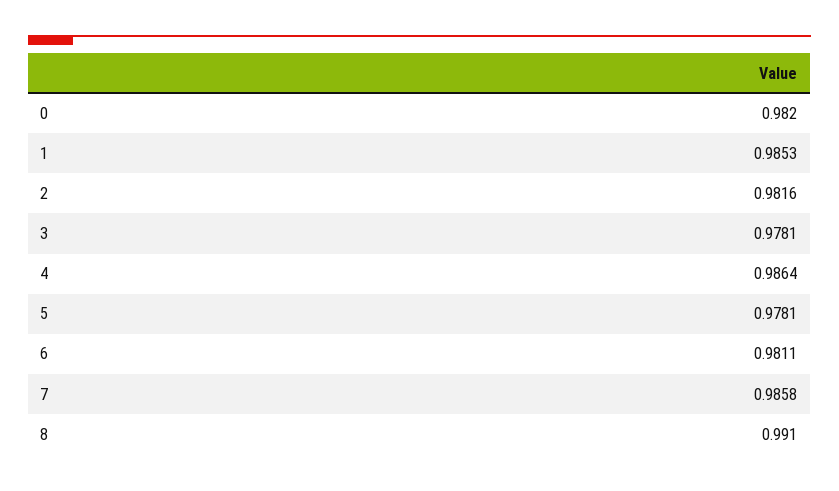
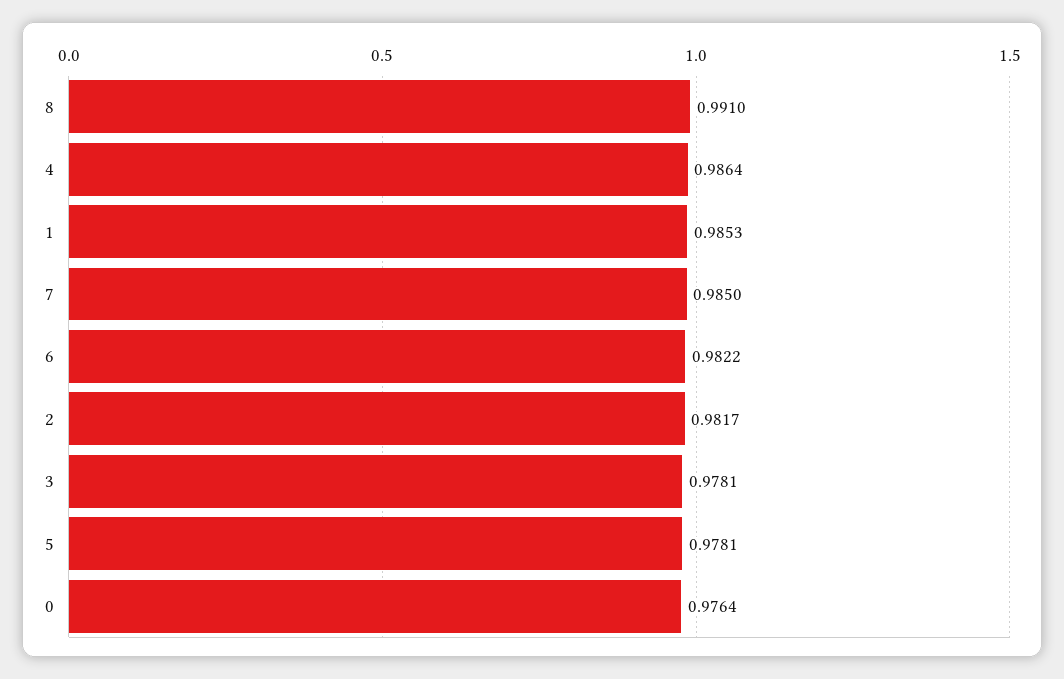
0: 0.982 -> 0.9764
2: 0.9816 -> 0.9817
6: 0.9811 -> 0.9822
7: 0.9858 -> 0.985

